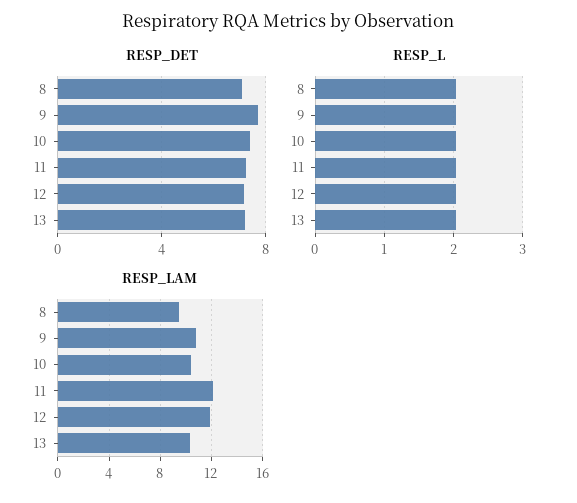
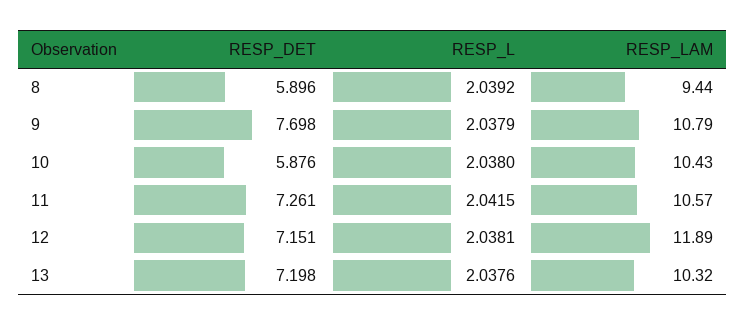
RESP_DET, 8: 7 -> 5.896
RESP_DET, 10: 7.5 -> 5.876
RESP_LAM, 11: 12 -> 10.57

